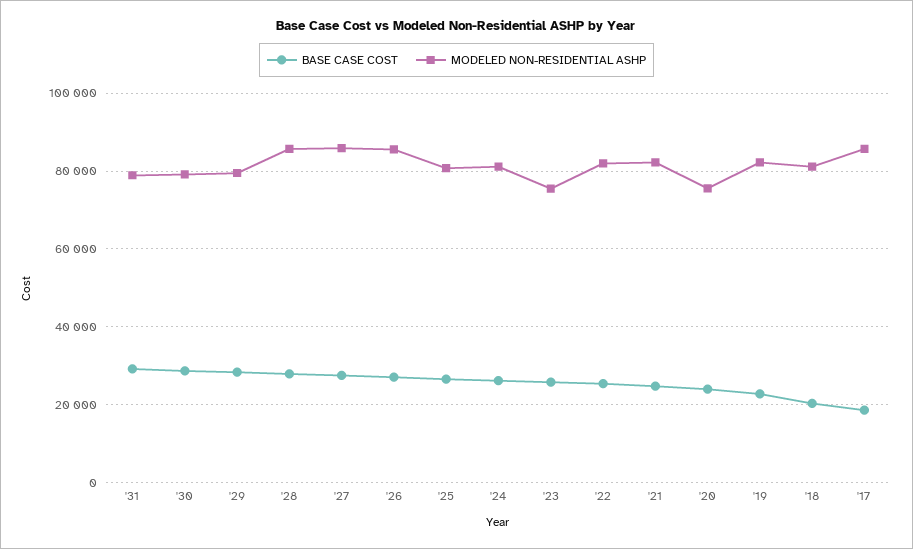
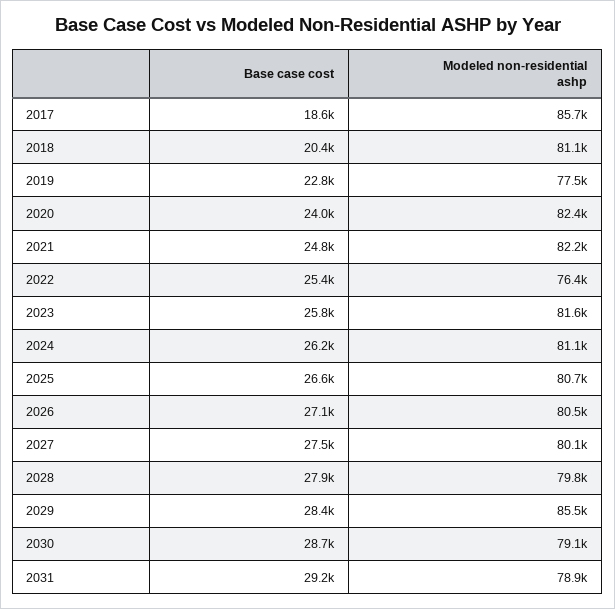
MODELED NON-RESIDENTIAL ASHP, '29: 80000 -> 85500
MODELED NON-RESIDENTIAL ASHP, '28: 86000 -> 79800
MODELED NON-RESIDENTIAL ASHP, '27: 86000 -> 80100
MODELED NON-RESIDENTIAL ASHP, '26: 86000 -> 80500
MODELED NON-RESIDENTIAL ASHP, '23: 76000 -> 81600
MODELED NON-RESIDENTIAL ASHP, '22: 82000 -> 76400
MODELED NON-RESIDENTIAL ASHP, '20: 76000 -> 82400
MODELED NON-RESIDENTIAL ASHP, '19: 82000 -> 77500

